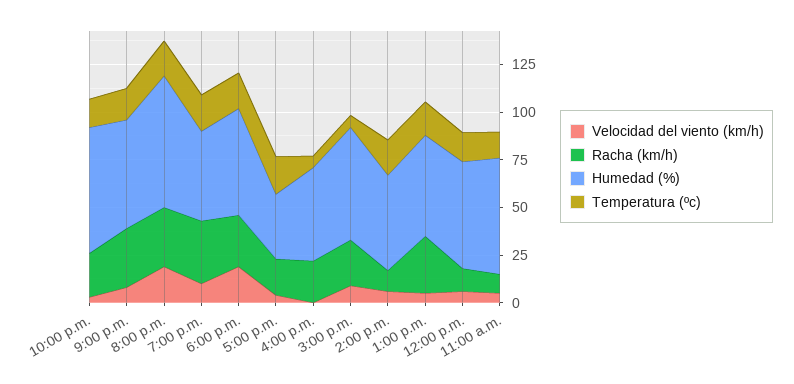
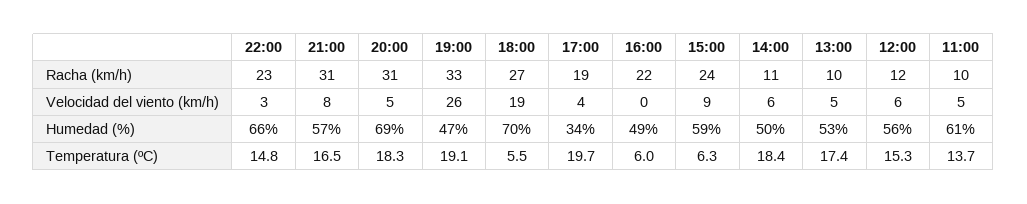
Velocidad del viento (km/h), 8:00 p.m.: 20 -> 5
Velocidad del viento (km/h), 7:00 p.m.: 10 -> 26
Humedad (%), 6:00 p.m.: 55 -> 70
Temperatura (ºc), 6:00 p.m.: 20 -> 5.5
Racha (km/h), 1:00 p.m.: 30 -> 10

